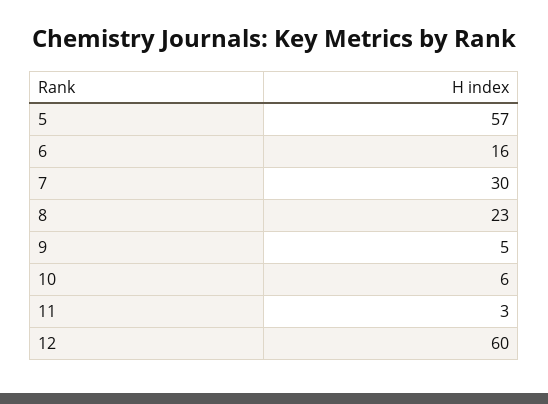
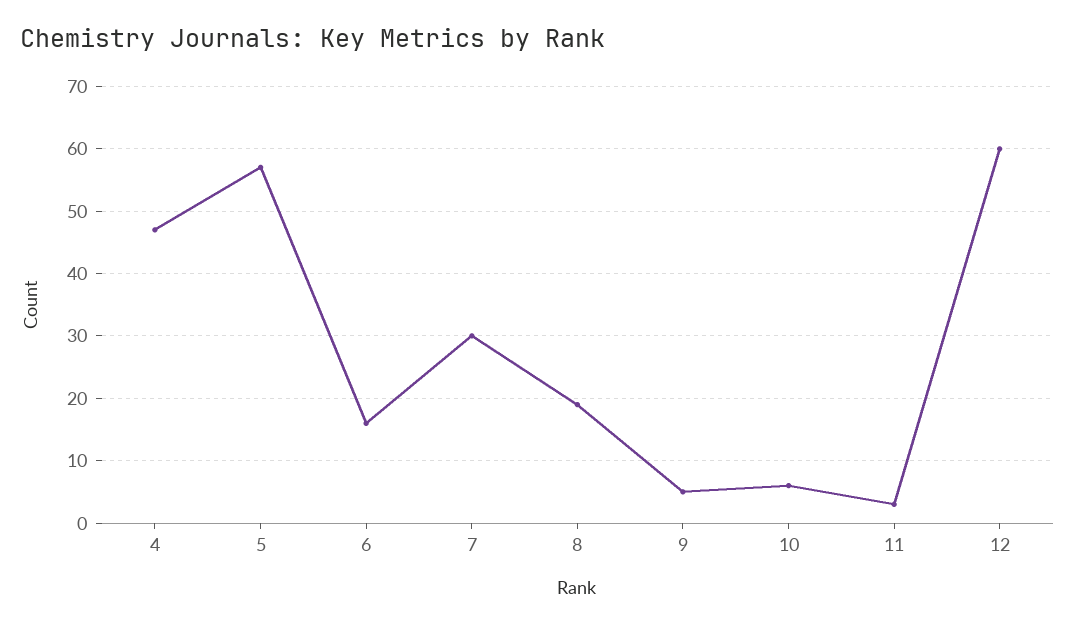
8: 23 -> 19
4: none -> 47

